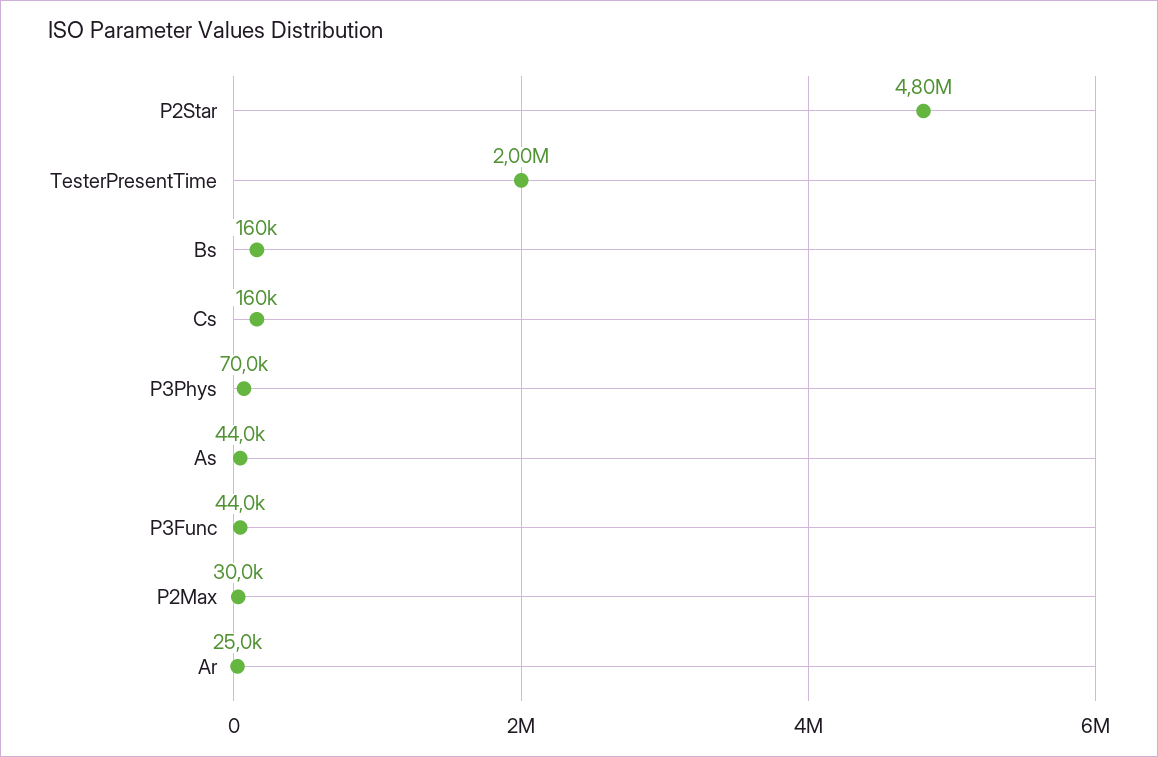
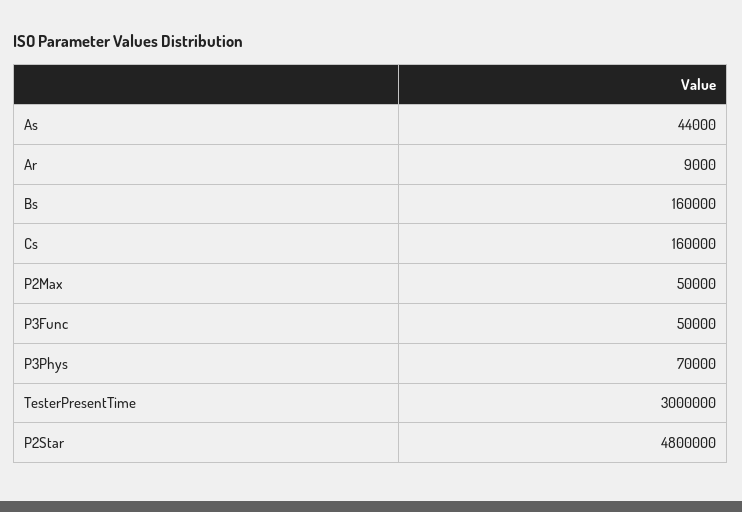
TesterPresentTime: 2000000 -> 3000000
P3Func: 44000 -> 50000
P2Max: 30000 -> 50000
Ar: 25000 -> 9000

